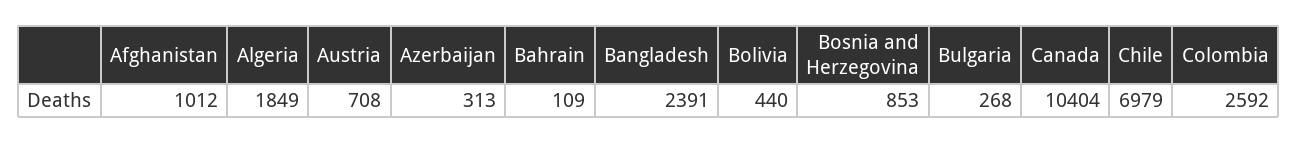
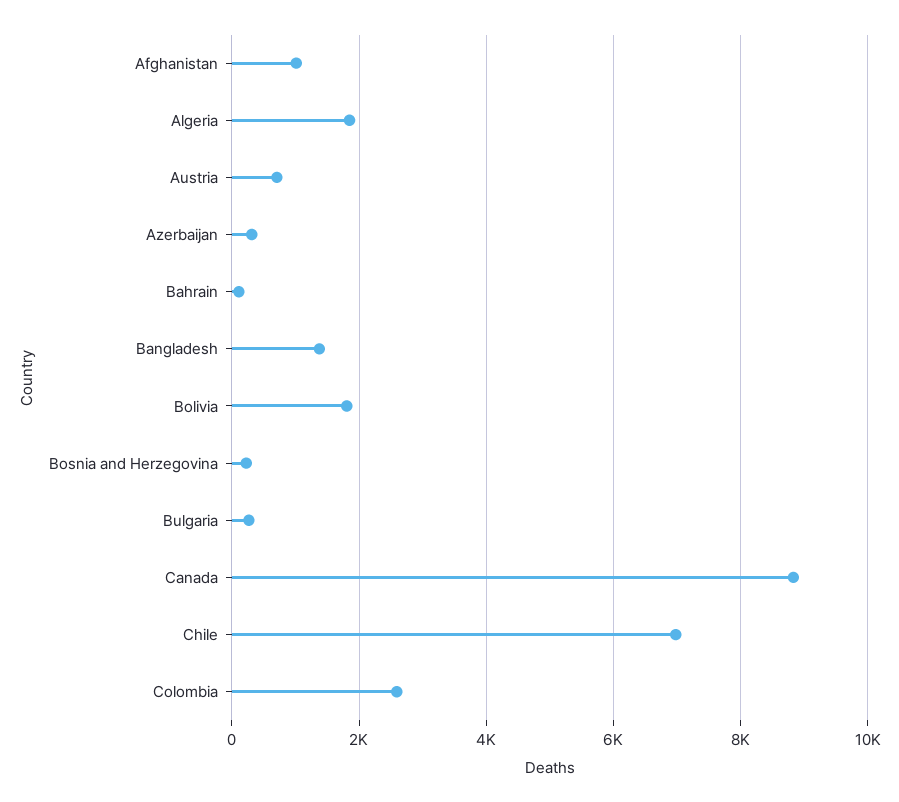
Bangladesh: 2391 -> 1400
Bolivia: 440 -> 1800
Bosnia and Herzegovina: 853 -> 200
Canada: 10404 -> 8800

